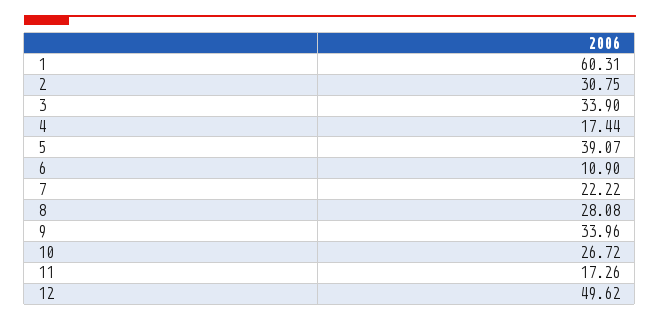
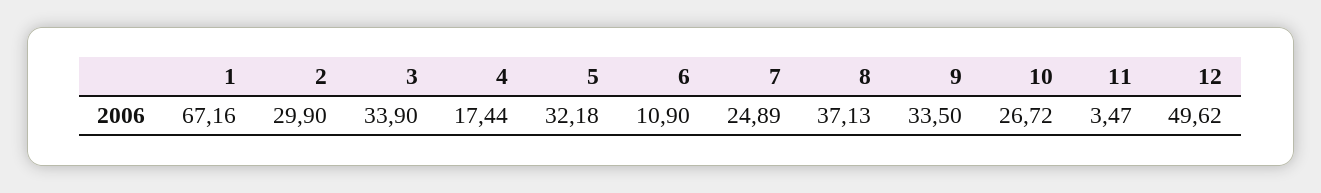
1: 60.31 -> 67.16
2: 30.75 -> 29.9
5: 39.07 -> 32.18
7: 22.22 -> 24.89
8: 28.08 -> 37.13
9: 33.96 -> 33.5
11: 17.26 -> 3.47

